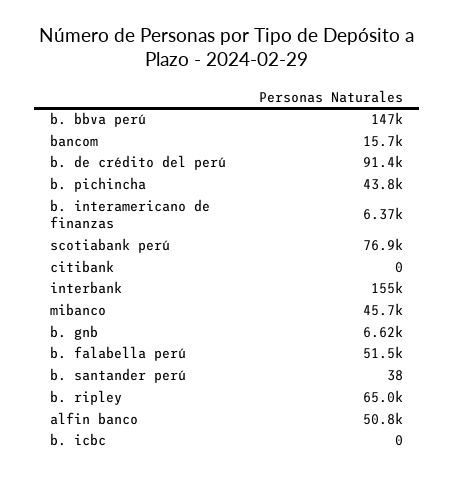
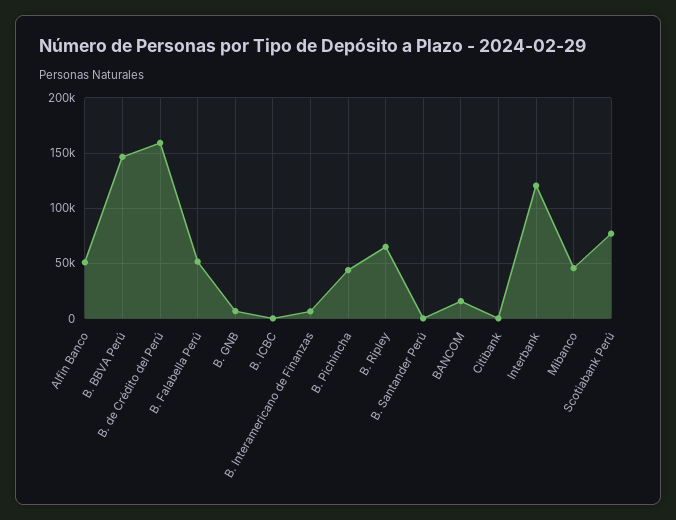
b. de crédito del perú: 91400 -> 160000
interbank: 155000 -> 120000

